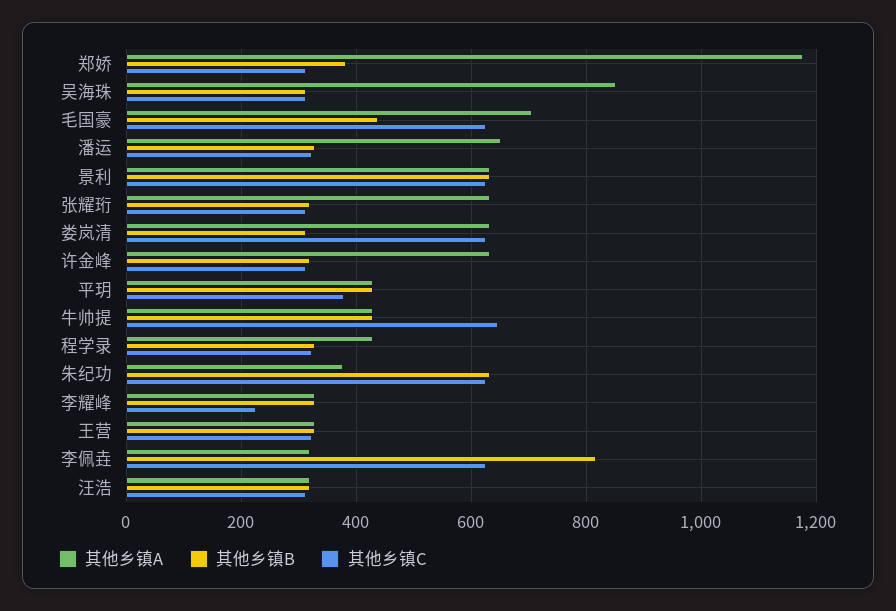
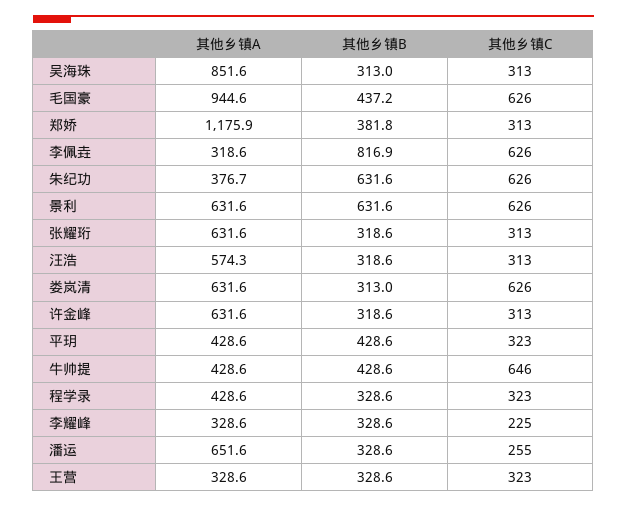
其他乡镇A, 毛国豪: 700 -> 944.6
其他乡镇C, 潘运: 320 -> 255
其他乡镇C, 平玥: 380 -> 323
其他乡镇A, 汪浩: 320 -> 574.3

